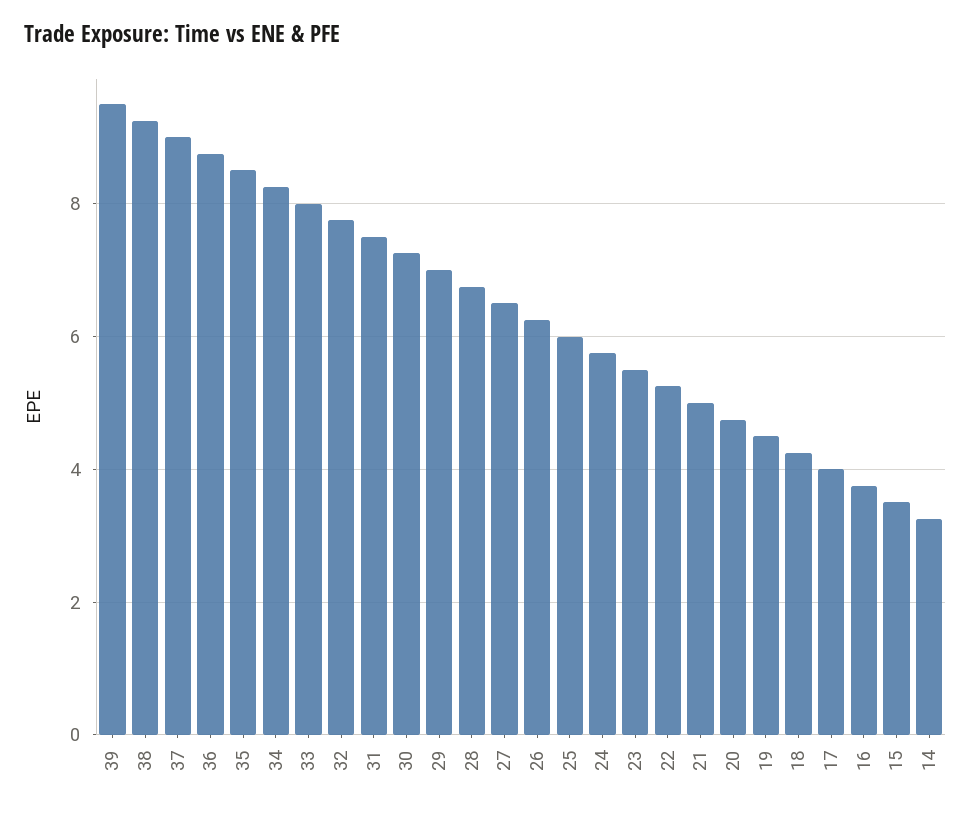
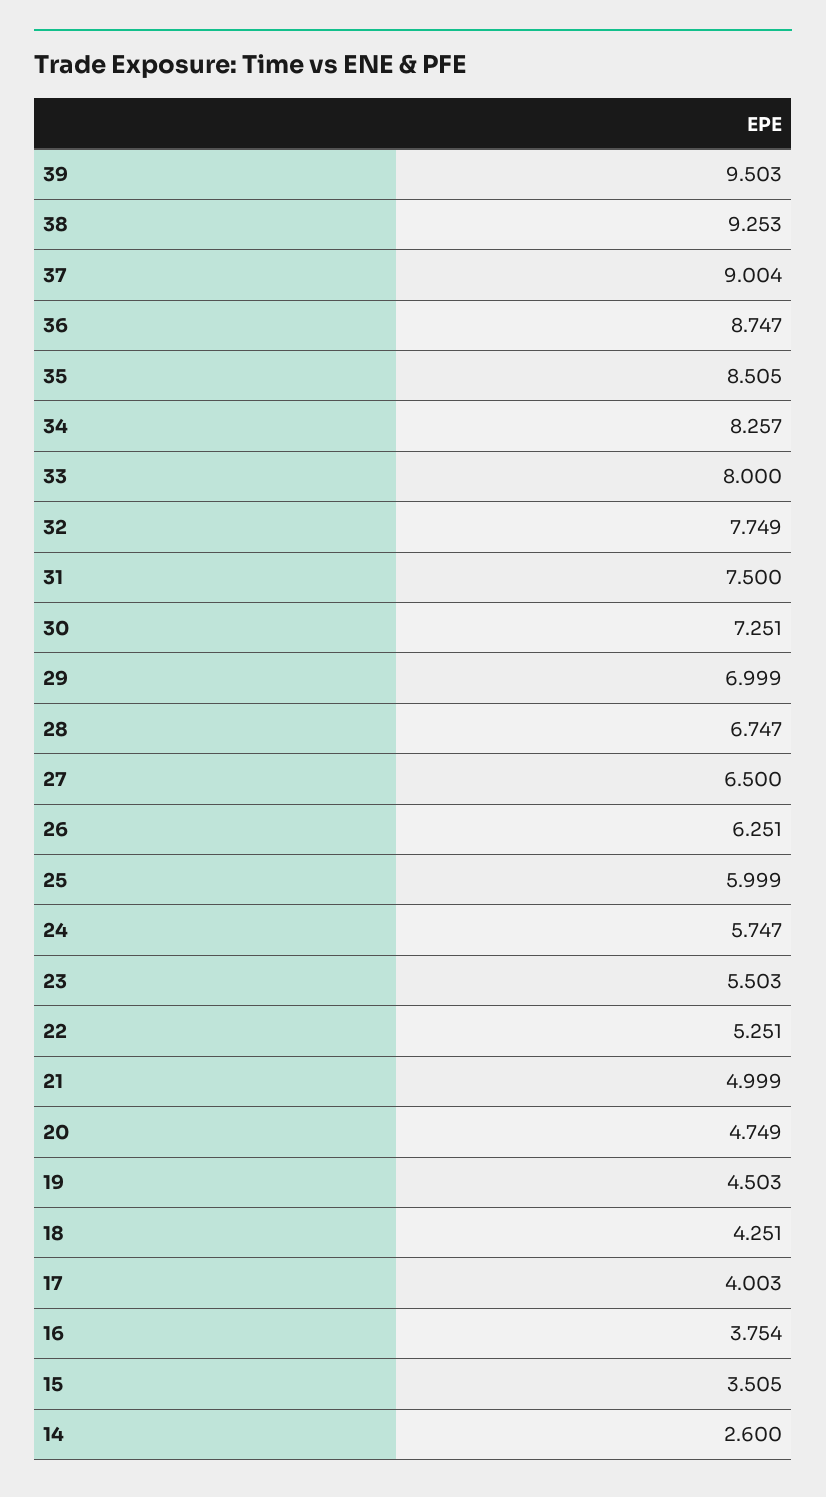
14: 3.2 -> 2.6

